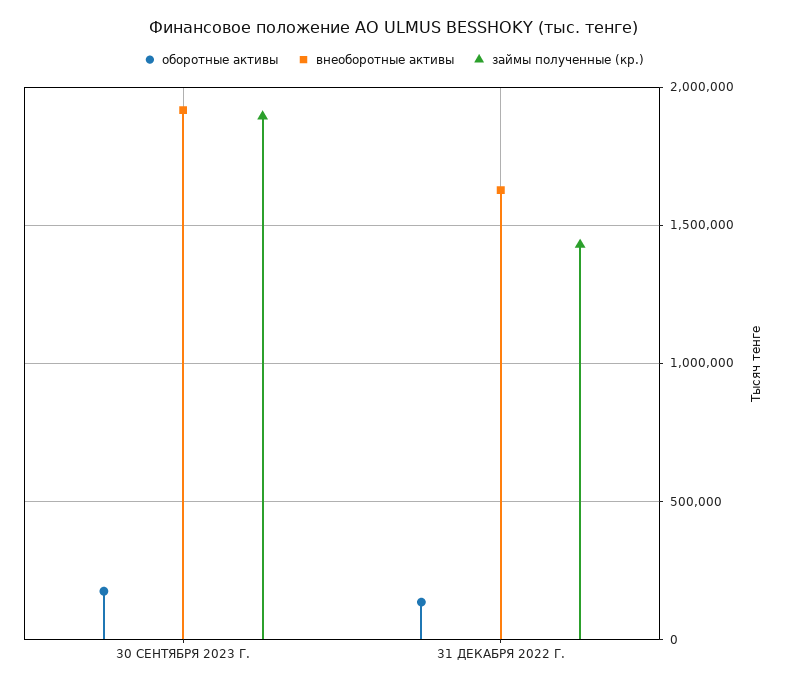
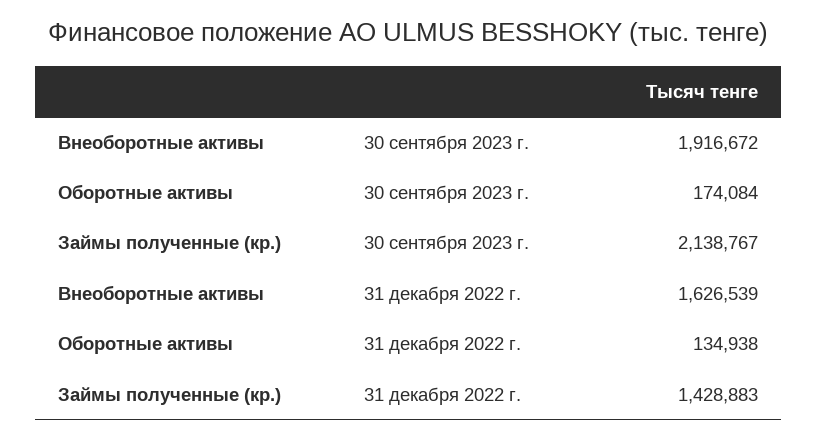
займы полученные (кр.), 30 СЕНТЯБРЯ 2023 Г.: 1900000 -> 2138767

